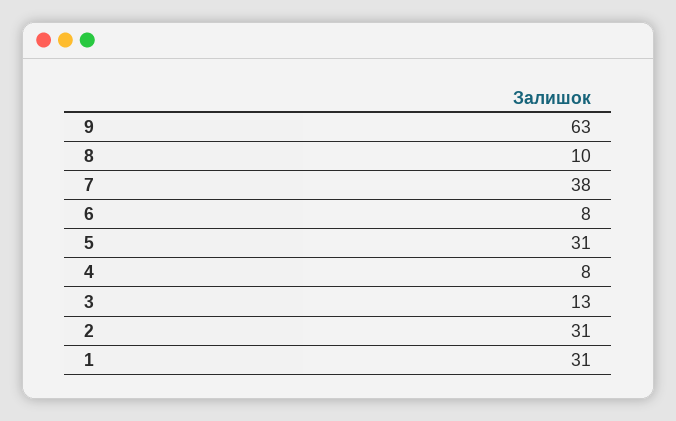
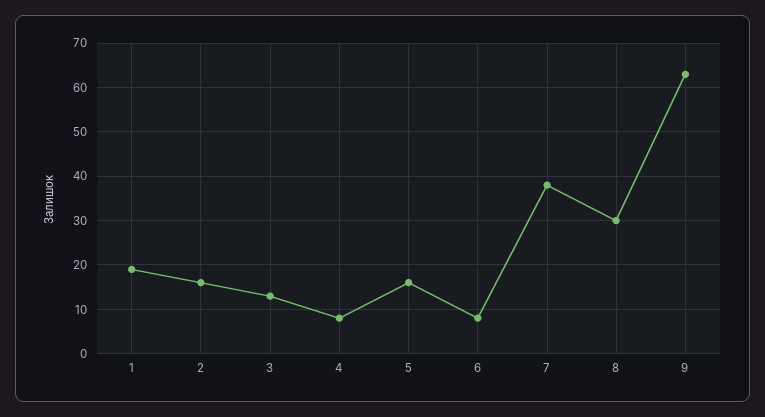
8: 10 -> 30
5: 31 -> 15
2: 31 -> 15
1: 31 -> 20

